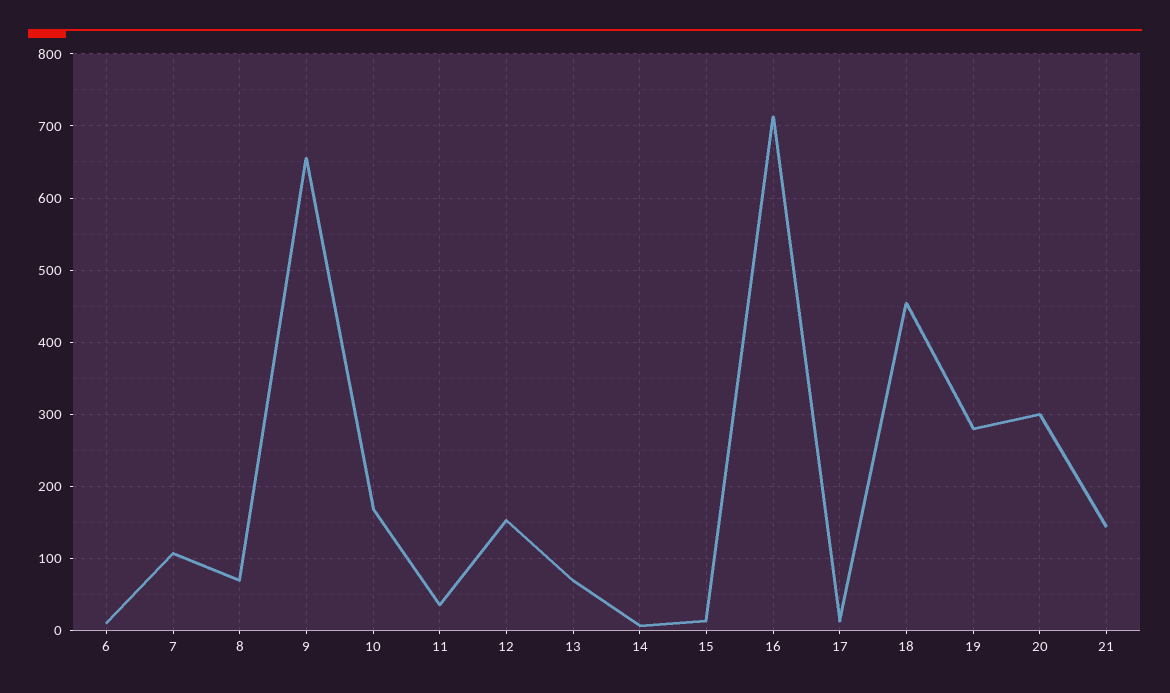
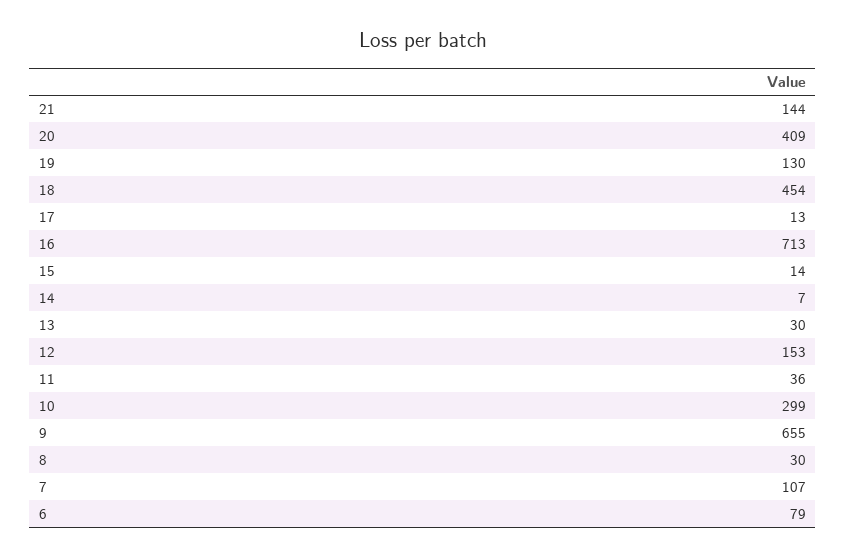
6: 10 -> 79
8: 70 -> 30
10: 170 -> 299
13: 70 -> 30
19: 280 -> 130
20: 300 -> 409

